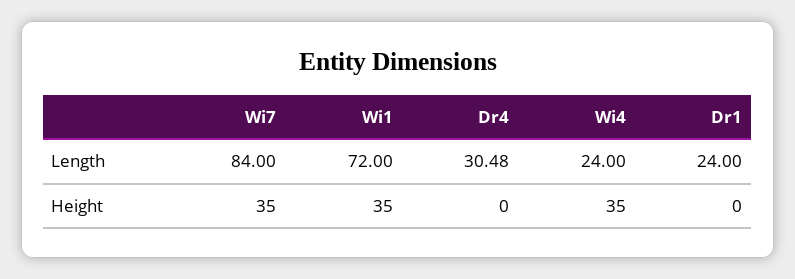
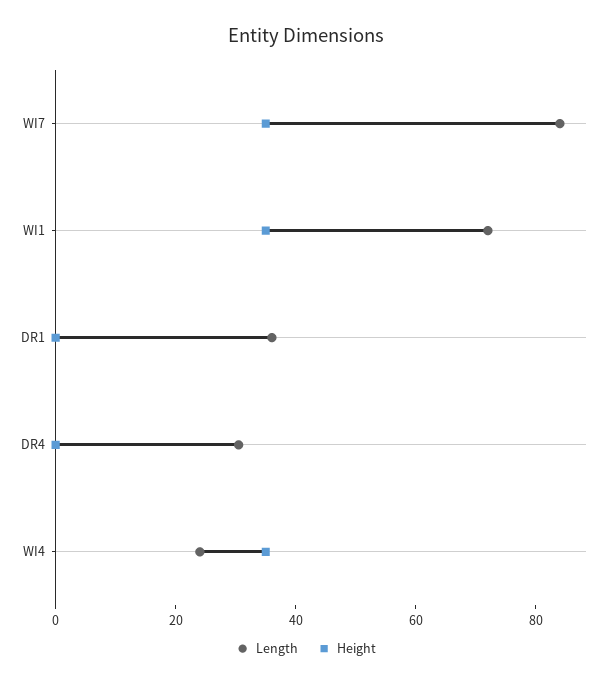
Length, Dr1: 24 -> 35

